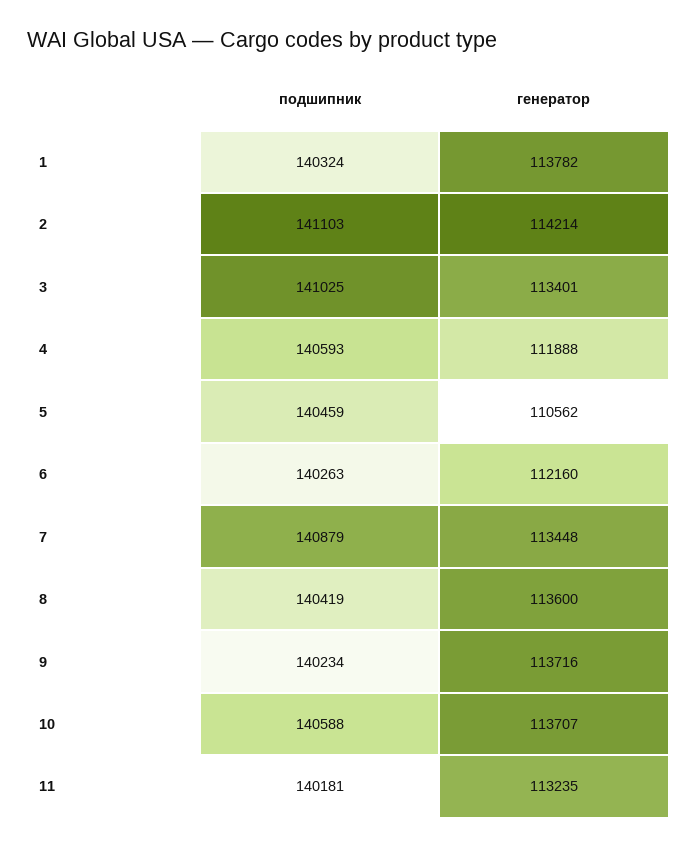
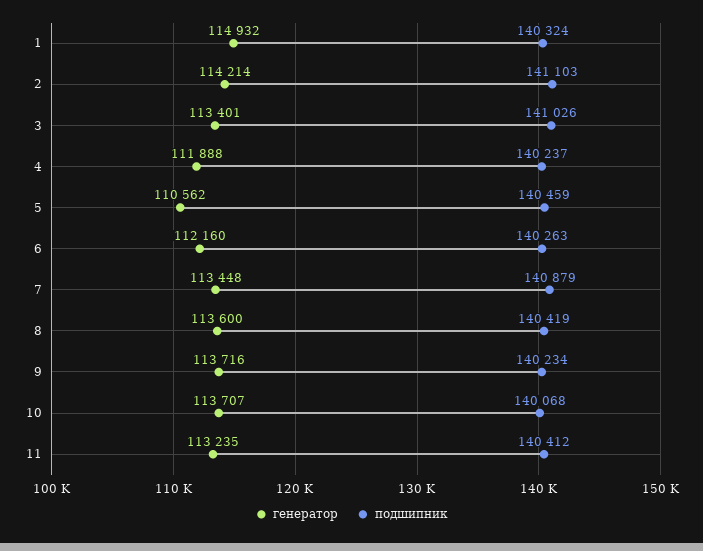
генератор, 1: 113782 -> 114932
подшипник, 3: 141025 -> 141026
подшипник, 4: 140593 -> 140237
подшипник, 10: 140588 -> 140068
подшипник, 11: 140181 -> 140412

